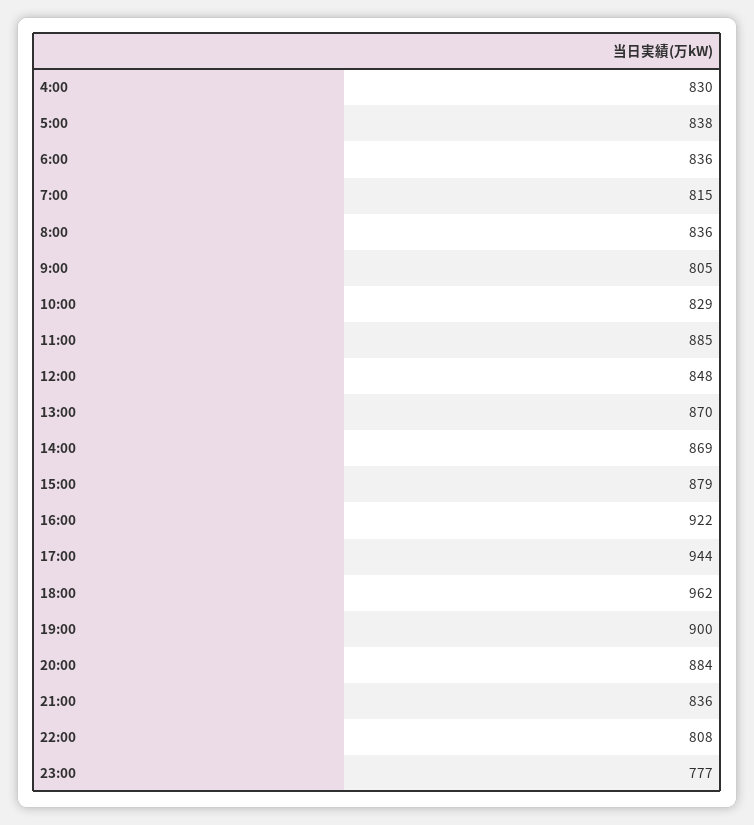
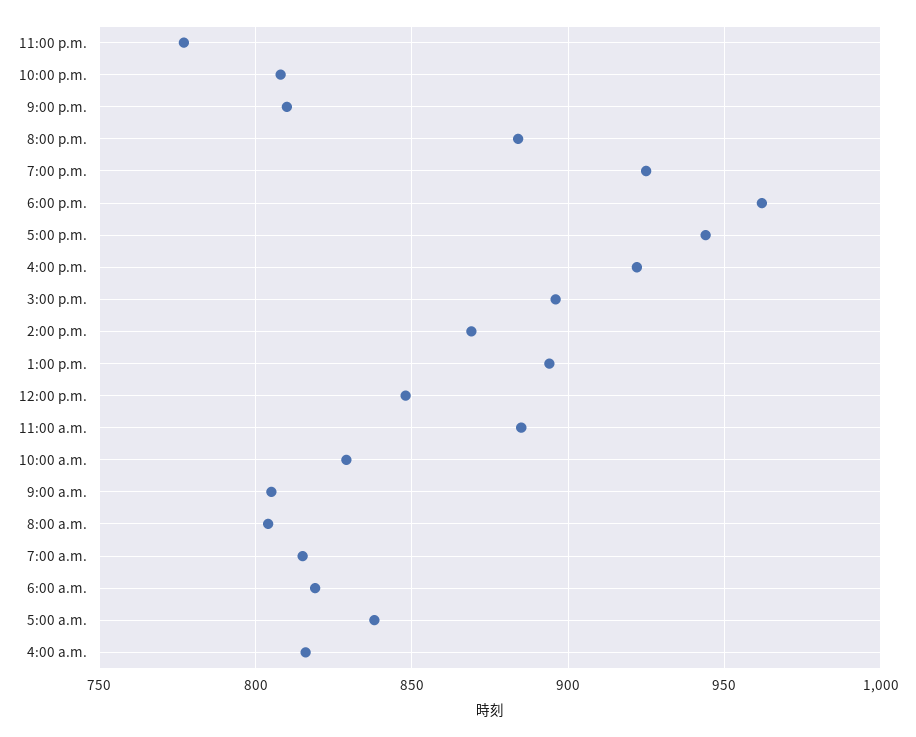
4:00: 830 -> 815
6:00: 836 -> 820
8:00: 836 -> 805
13:00: 870 -> 895
15:00: 879 -> 895
19:00: 900 -> 925
21:00: 836 -> 810

